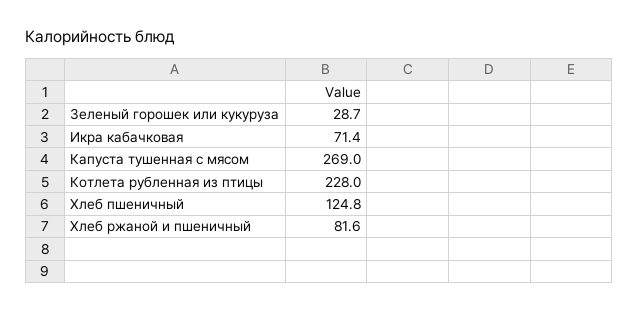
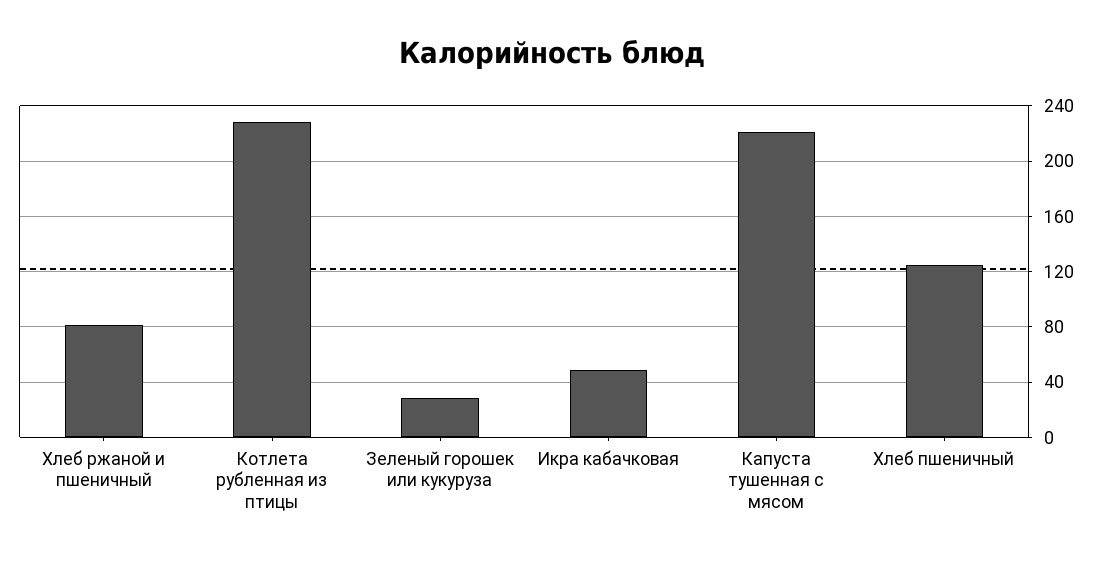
Икра кабачковая: 71.4 -> 50
Капуста тушенная с мясом: 269 -> 220

